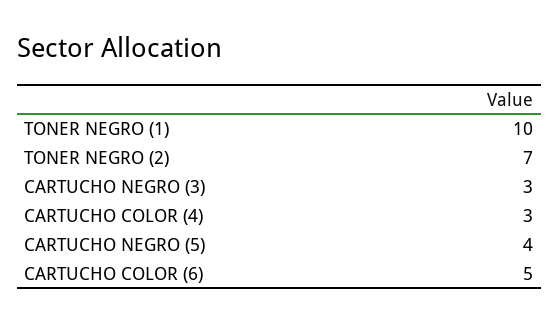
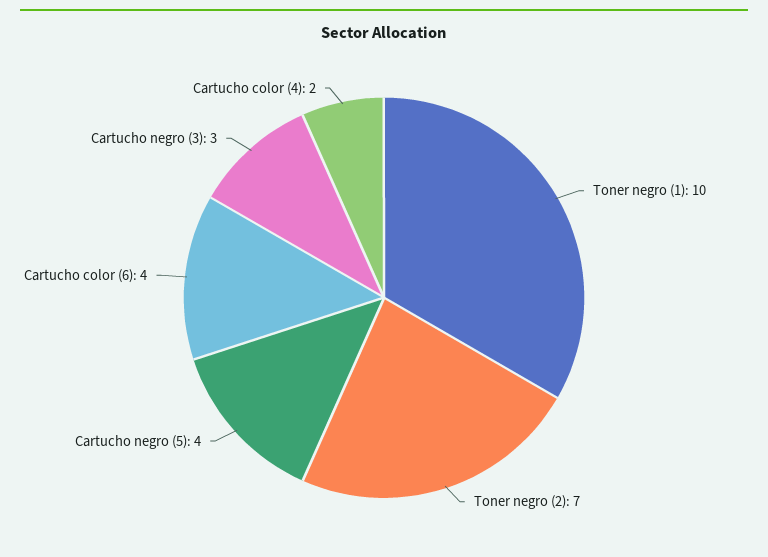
CARTUCHO COLOR (4): 3 -> 2
CARTUCHO COLOR (6): 5 -> 4

